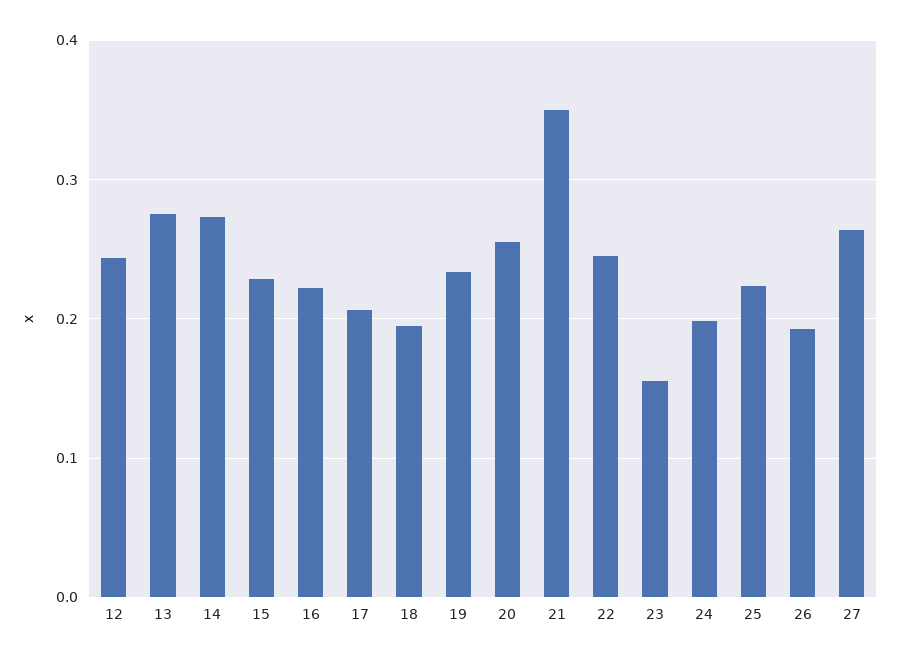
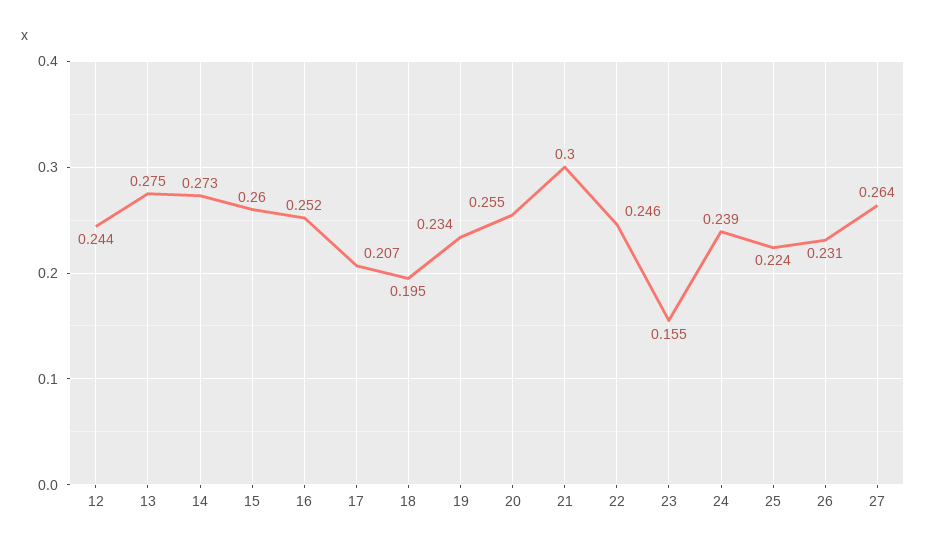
15: 0.23 -> 0.26
16: 0.22 -> 0.252
21: 0.35 -> 0.3
24: 0.2 -> 0.239
26: 0.19 -> 0.231

